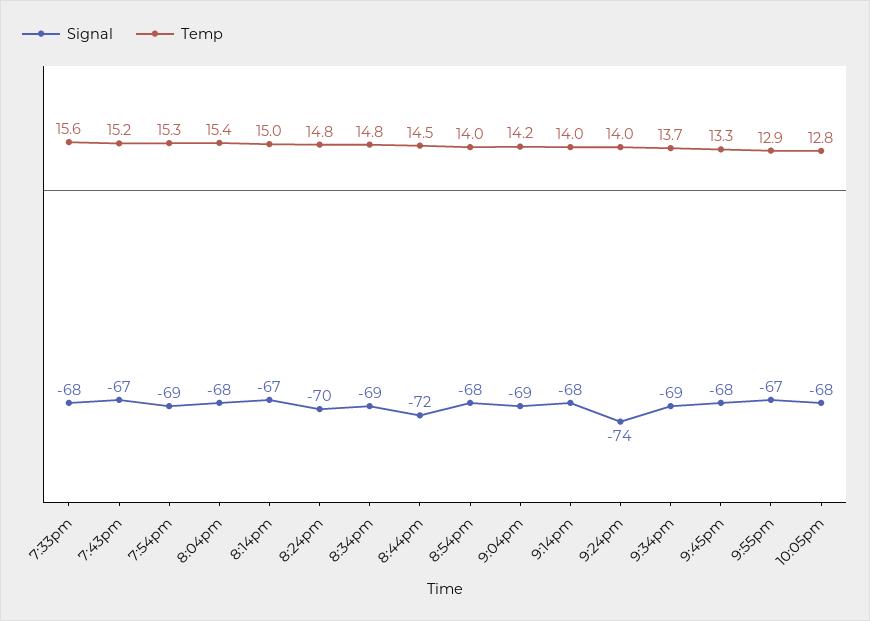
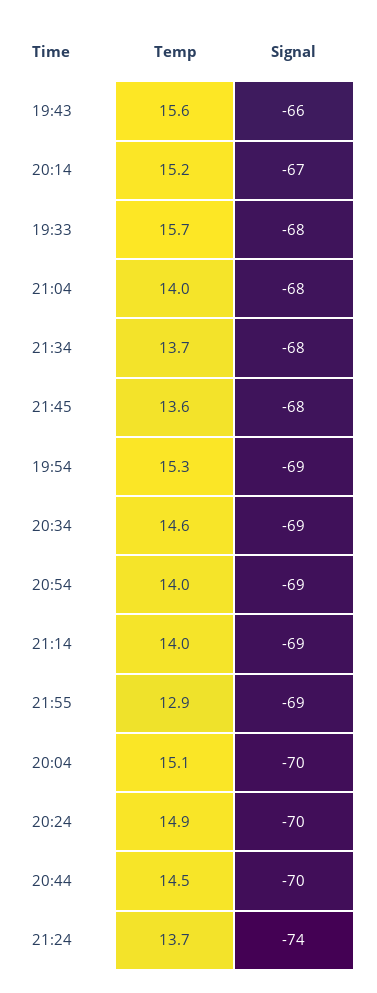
Temp, 7:33pm: 15.6 -> 15.7
Signal, 7:43pm: -67 -> -66
Temp, 7:43pm: 15.2 -> 15.6
Signal, 8:04pm: -68 -> -70
Temp, 8:04pm: 15.4 -> 15.1
Temp, 8:14pm: 15 -> 15.2
Temp, 8:24pm: 14.8 -> 14.9
Temp, 8:34pm: 14.8 -> 14.6
Signal, 8:44pm: -72 -> -70
Signal, 8:54pm: -68 -> -69
Signal, 9:04pm: -69 -> -68
Temp, 9:04pm: 14.2 -> 14
Signal, 9:14pm: -68 -> -69
Temp, 9:24pm: 14 -> 13.7
Signal, 9:34pm: -69 -> -68
Temp, 9:45pm: 13.3 -> 13.6
Signal, 9:55pm: -67 -> -69
Signal, 10:05pm: -68 -> none
Temp, 10:05pm: 12.8 -> none

